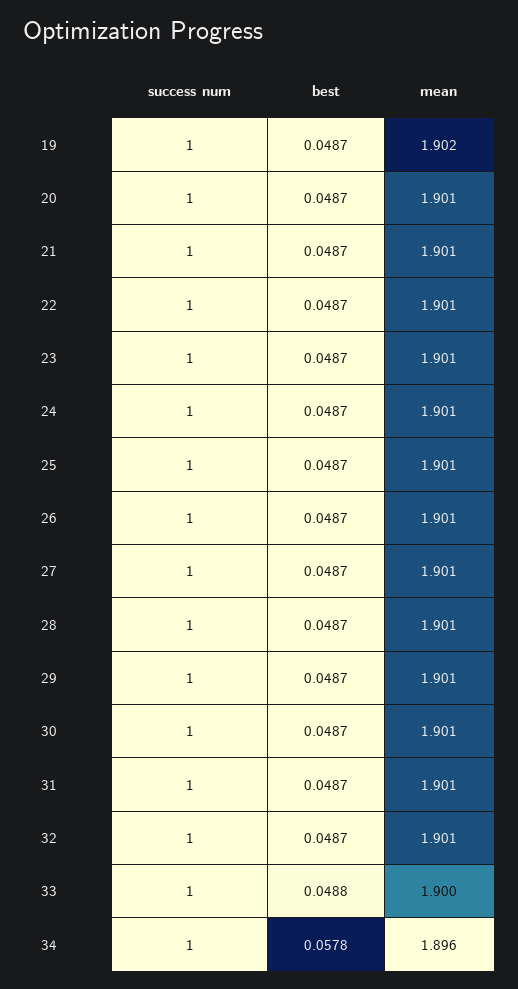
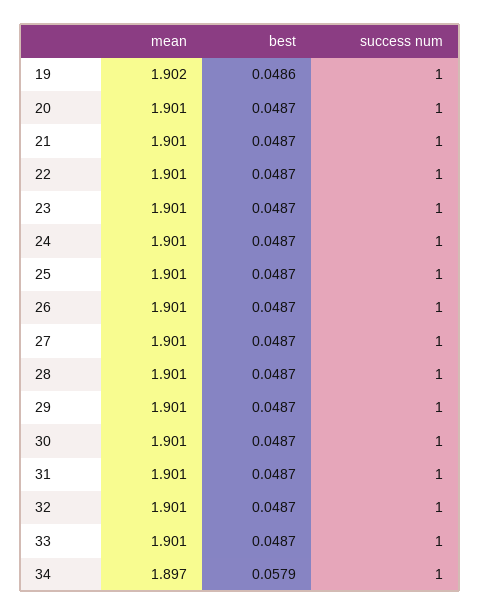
best, 19: 0.0487 -> 0.0486
best, 33: 0.0488 -> 0.0487
mean, 33: 1.9 -> 1.901
best, 34: 0.0578 -> 0.0579
mean, 34: 1.896 -> 1.897

